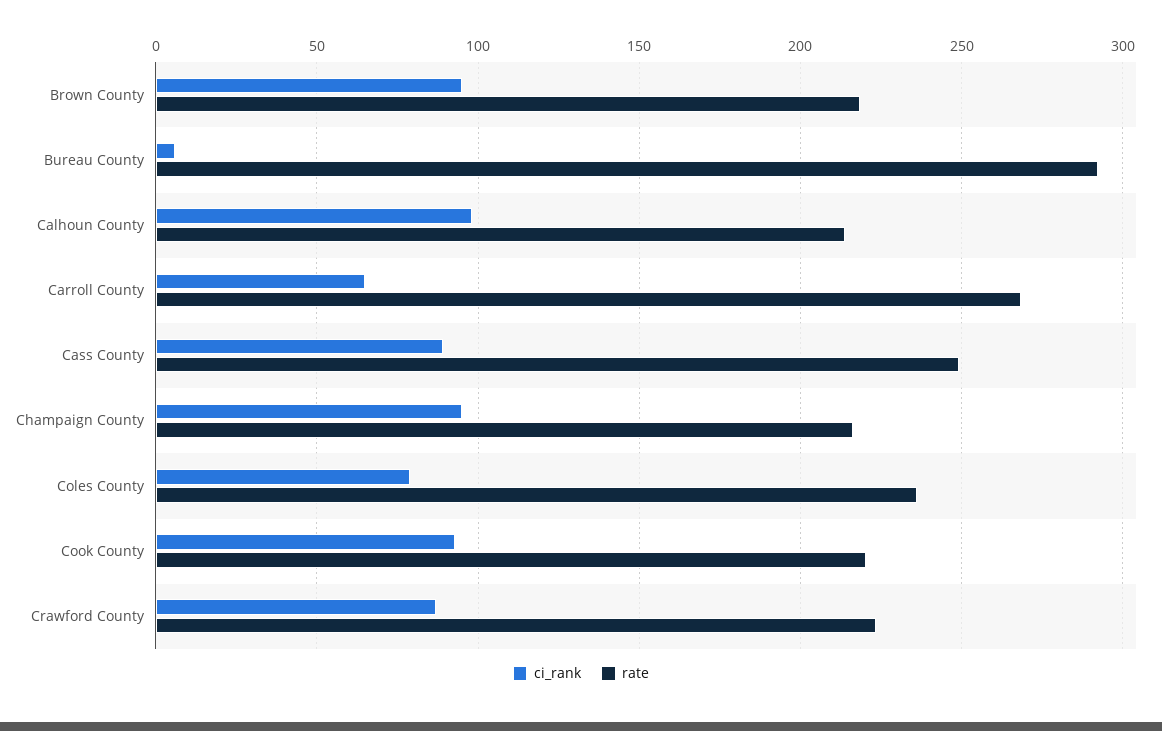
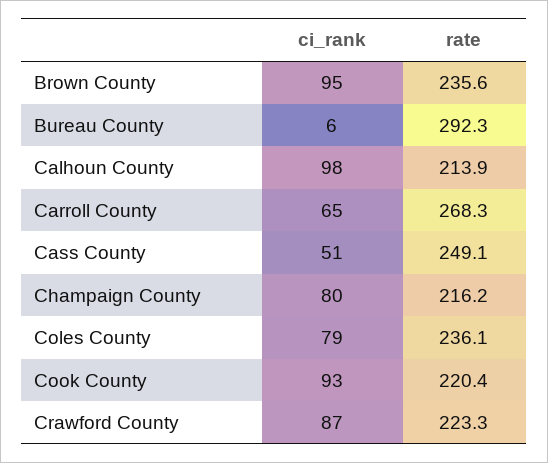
rate, Brown County: 220 -> 235.6
ci_rank, Cass County: 90 -> 51
ci_rank, Champaign County: 95 -> 80

